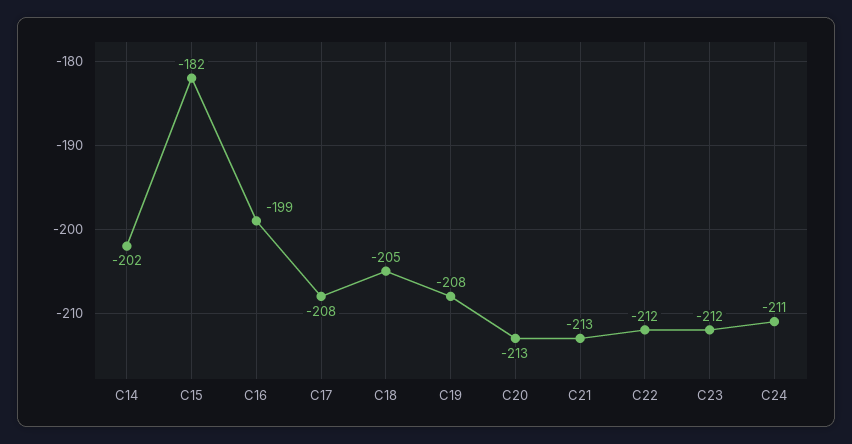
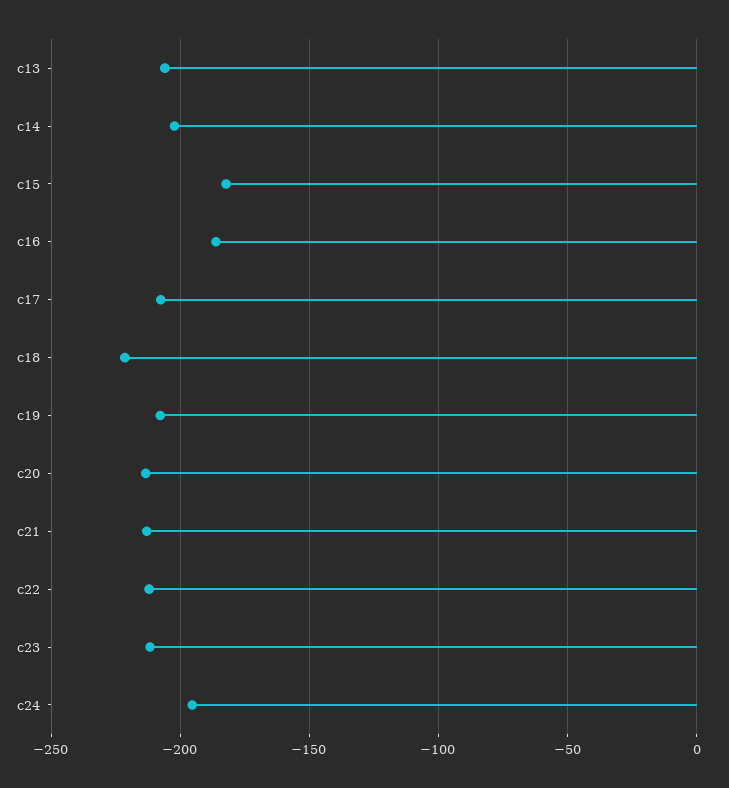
C16: -199 -> -185
C18: -205 -> -220
C24: -211 -> -195
c13: none -> -205

